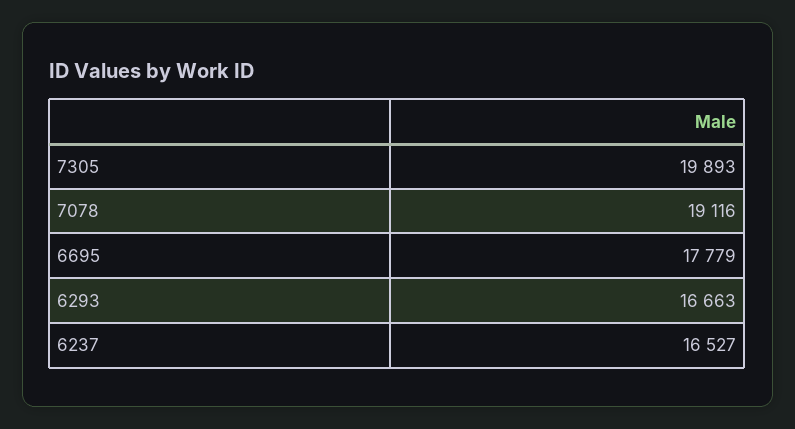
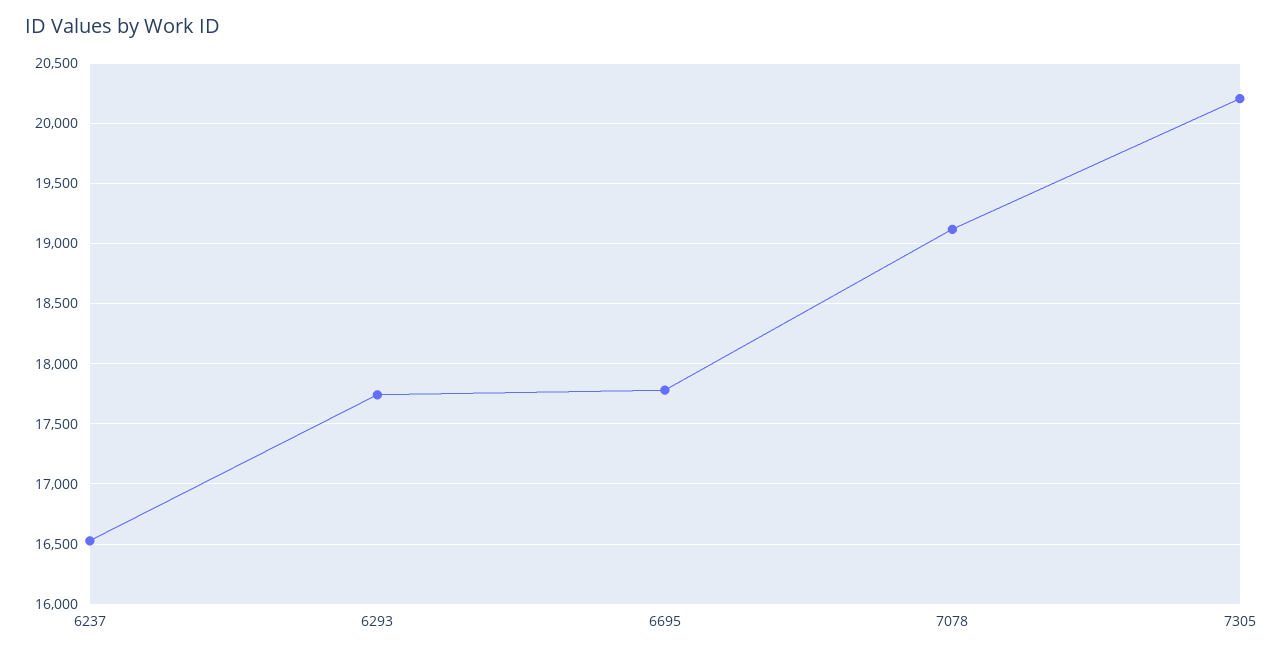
7305: 19893 -> 20200
6293: 16663 -> 17750

